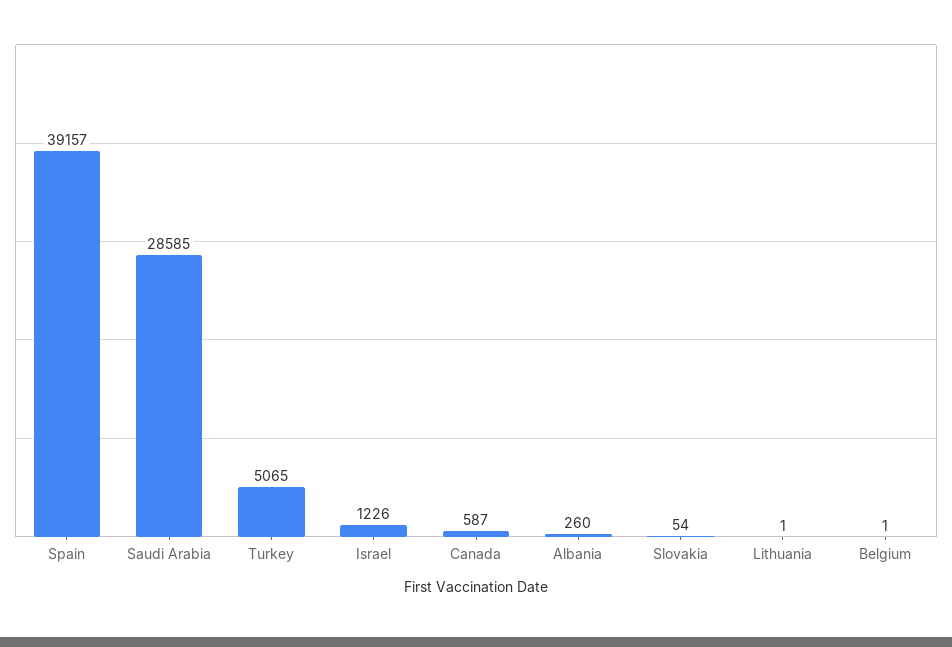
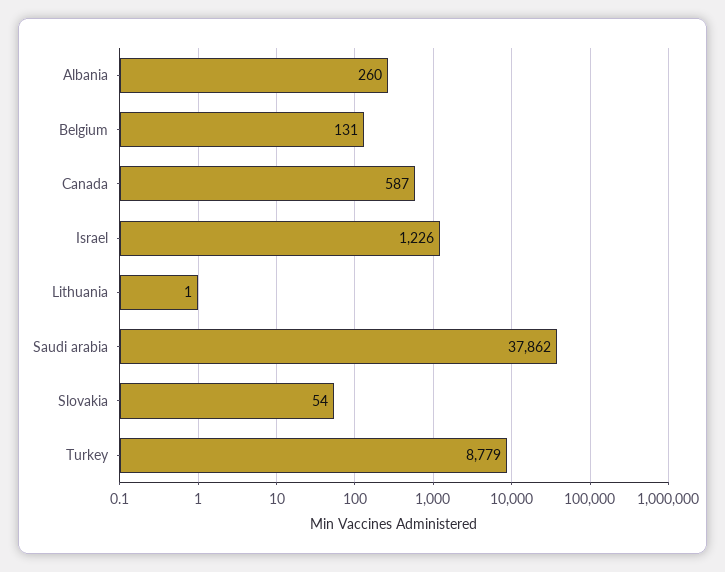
Spain: 39157 -> none
Saudi Arabia: 28585 -> 37862
Turkey: 5065 -> 8779
Belgium: 1 -> 131

